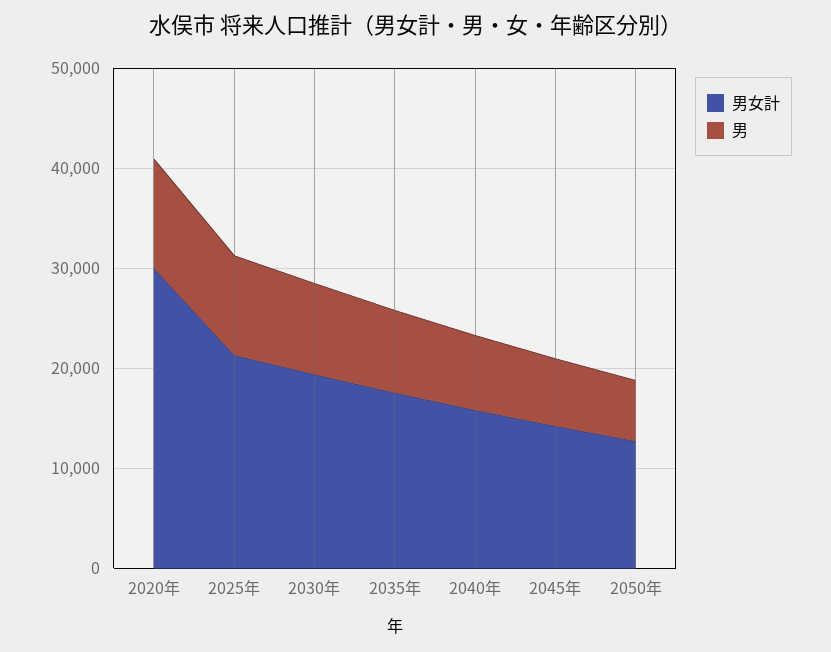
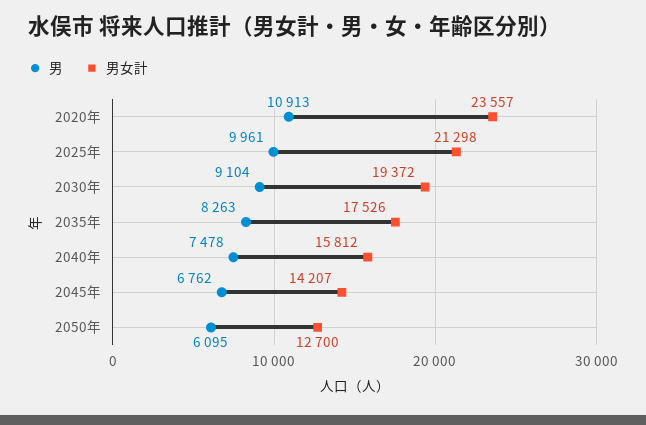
男女計, 2020年: 30000 -> 23557

